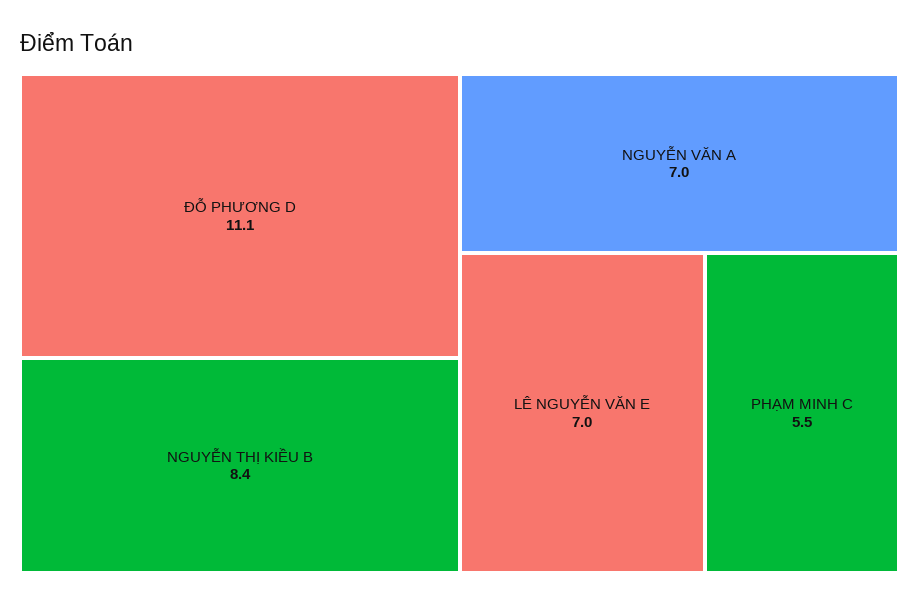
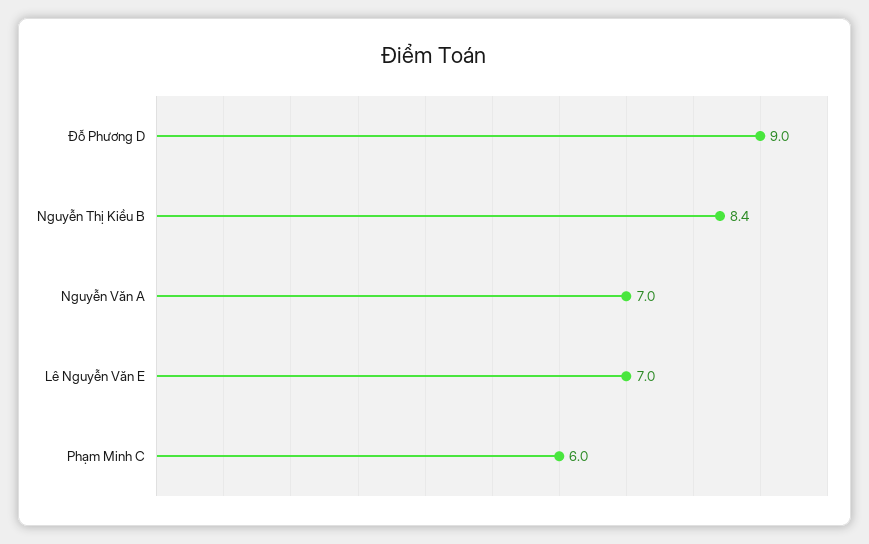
ĐỖ PHƯƠNG D: 11.1 -> 9
PHẠM MINH C: 5.5 -> 6

